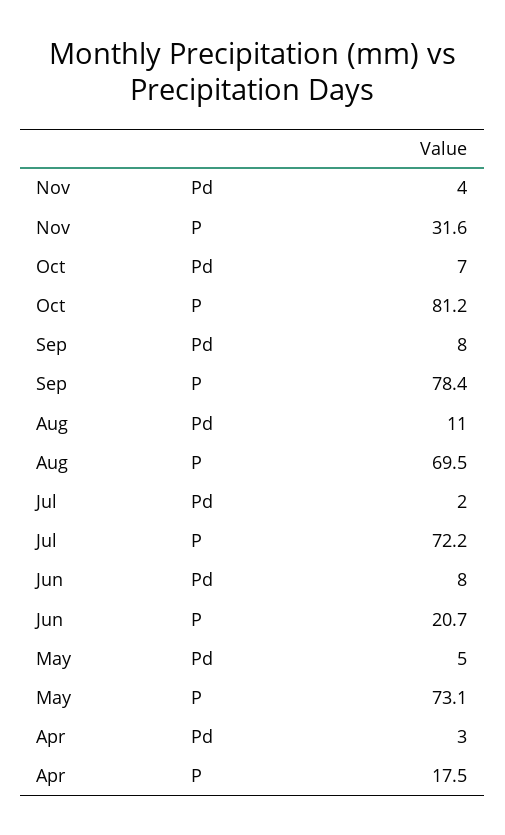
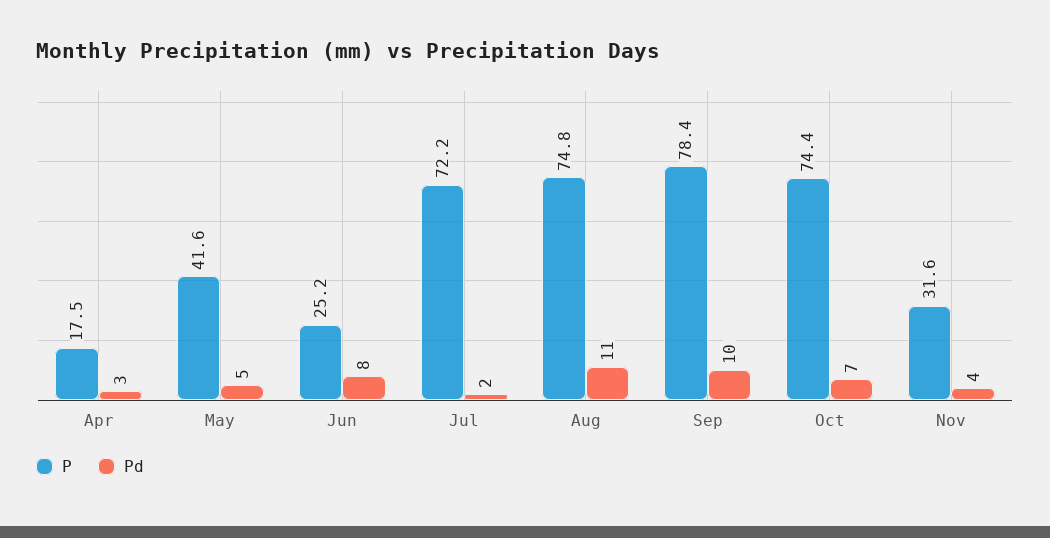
P, Oct: 81.2 -> 74.4
Pd, Sep: 8 -> 10
P, Aug: 69.5 -> 74.8
P, Jun: 20.7 -> 25.2
P, May: 73.1 -> 41.6

